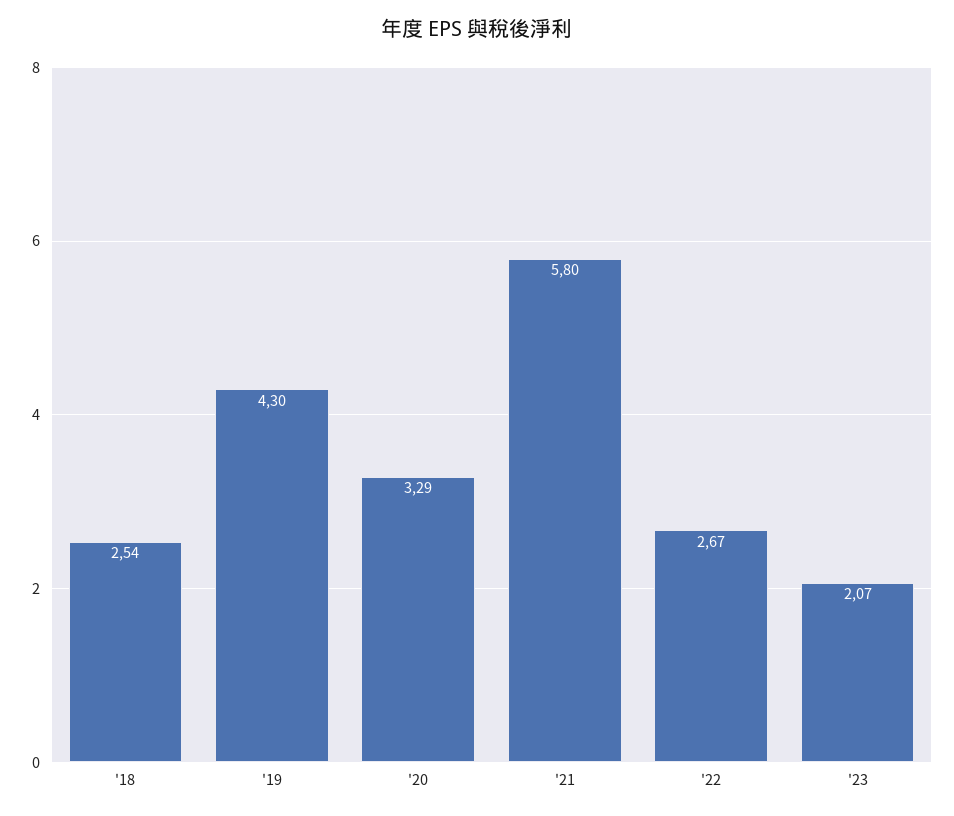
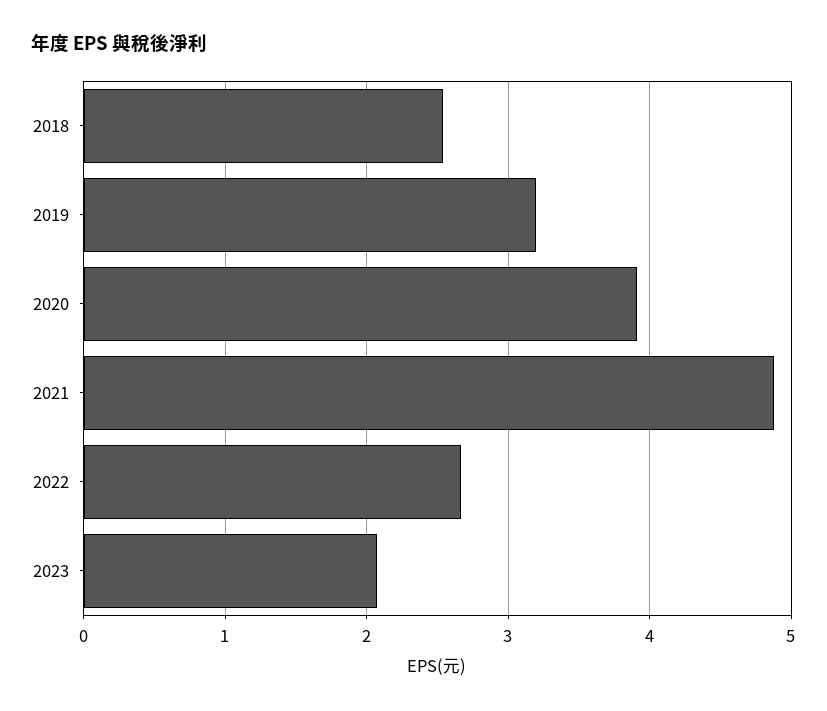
'19: 4.3 -> 3.2
'20: 3.29 -> 3.9
'21: 5.8 -> 4.9

